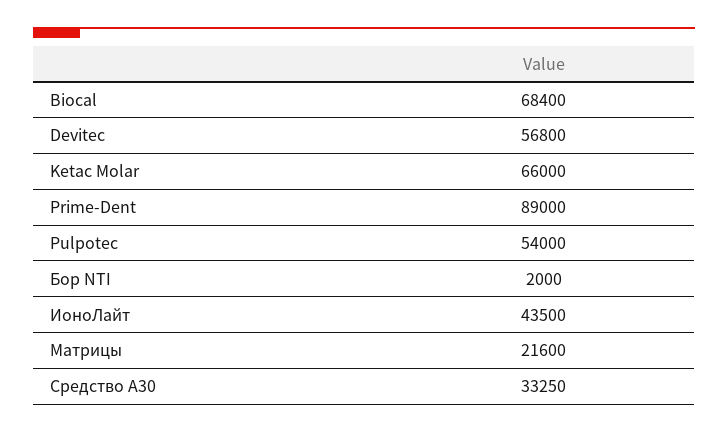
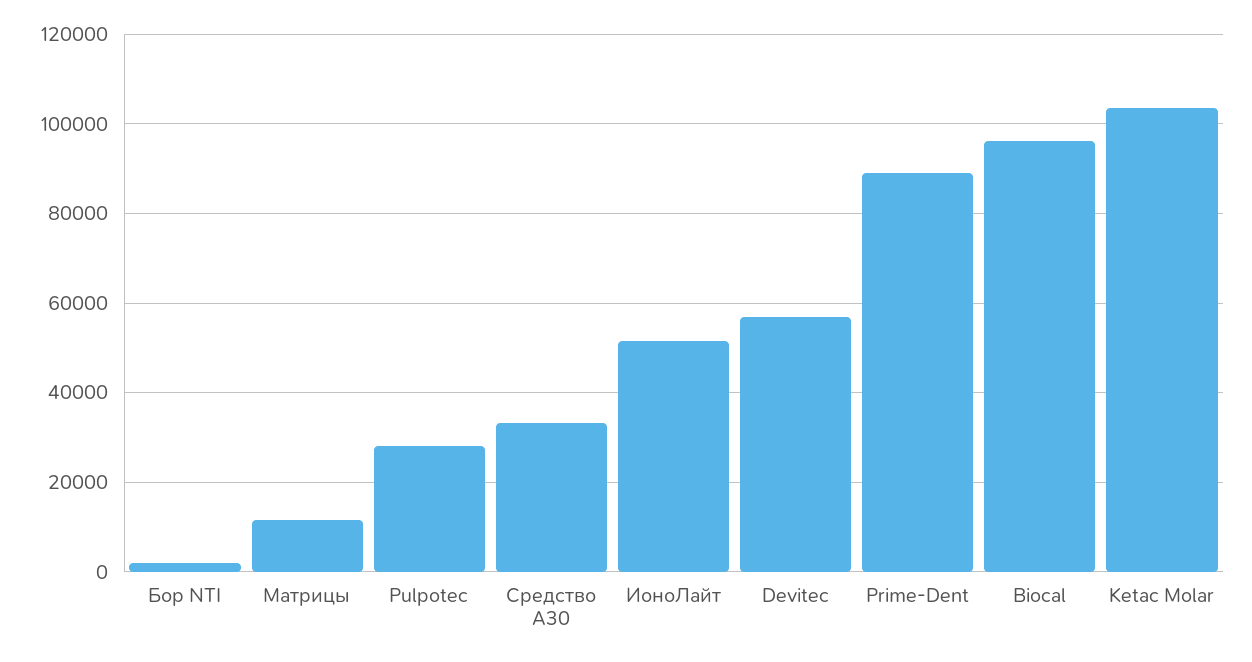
Biocal: 68400 -> 96000
Ketac Molar: 66000 -> 104000
Pulpotec: 54000 -> 28000
ИоноЛайт: 43500 -> 52000
Матрицы: 21600 -> 12000

